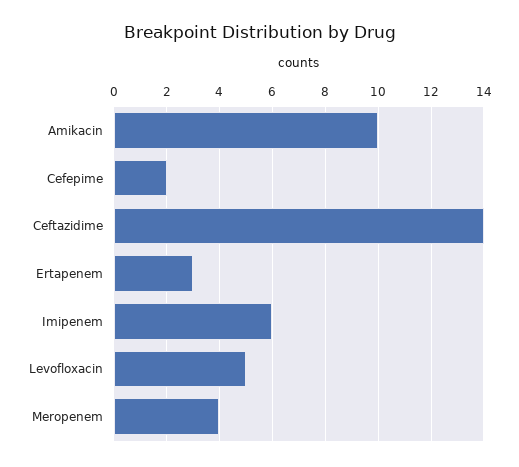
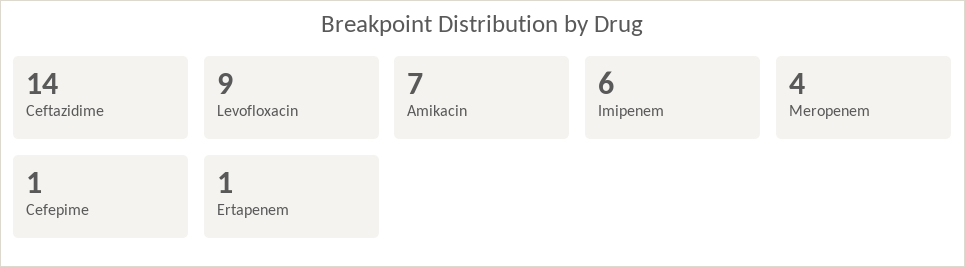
Amikacin: 10 -> 7
Cefepime: 2 -> 1
Ertapenem: 3 -> 1
Levofloxacin: 5 -> 9

